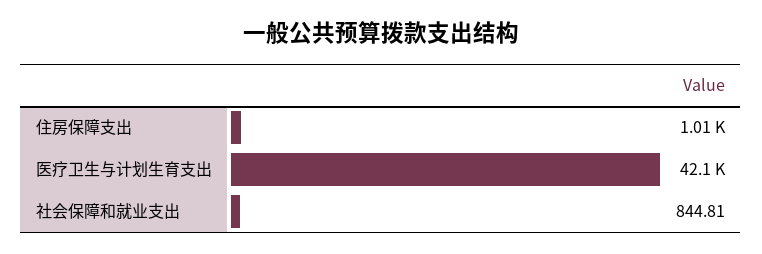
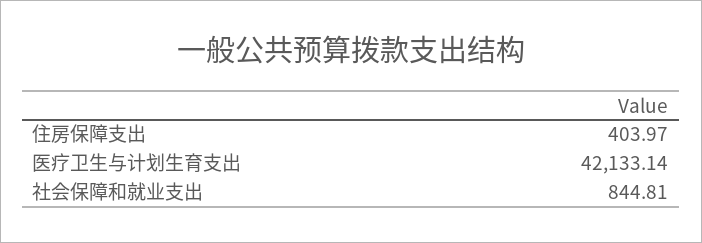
住房保障支出: 1010 -> 403.97

